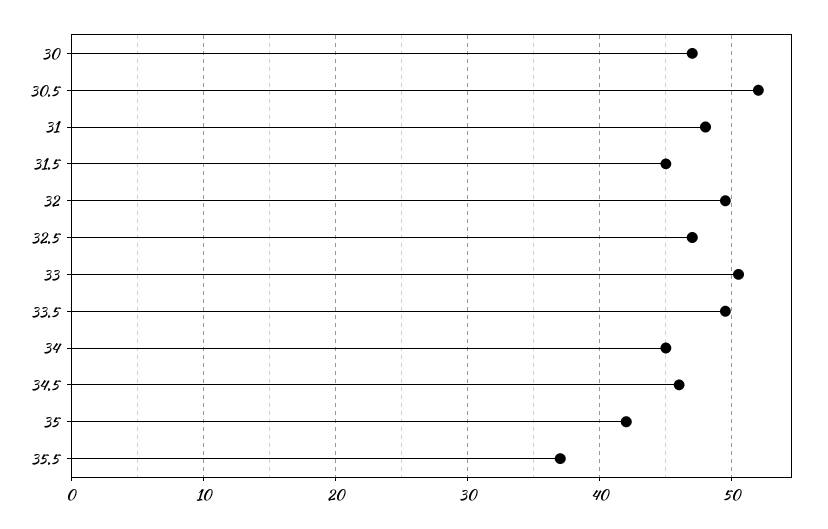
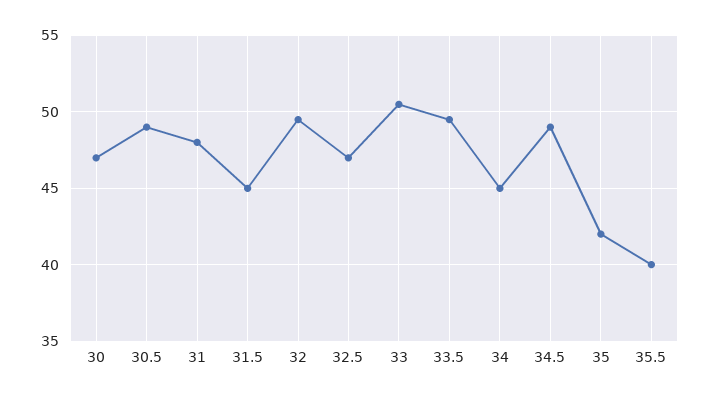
30.5: 52 -> 49
34.5: 46 -> 49
35.5: 37 -> 40

